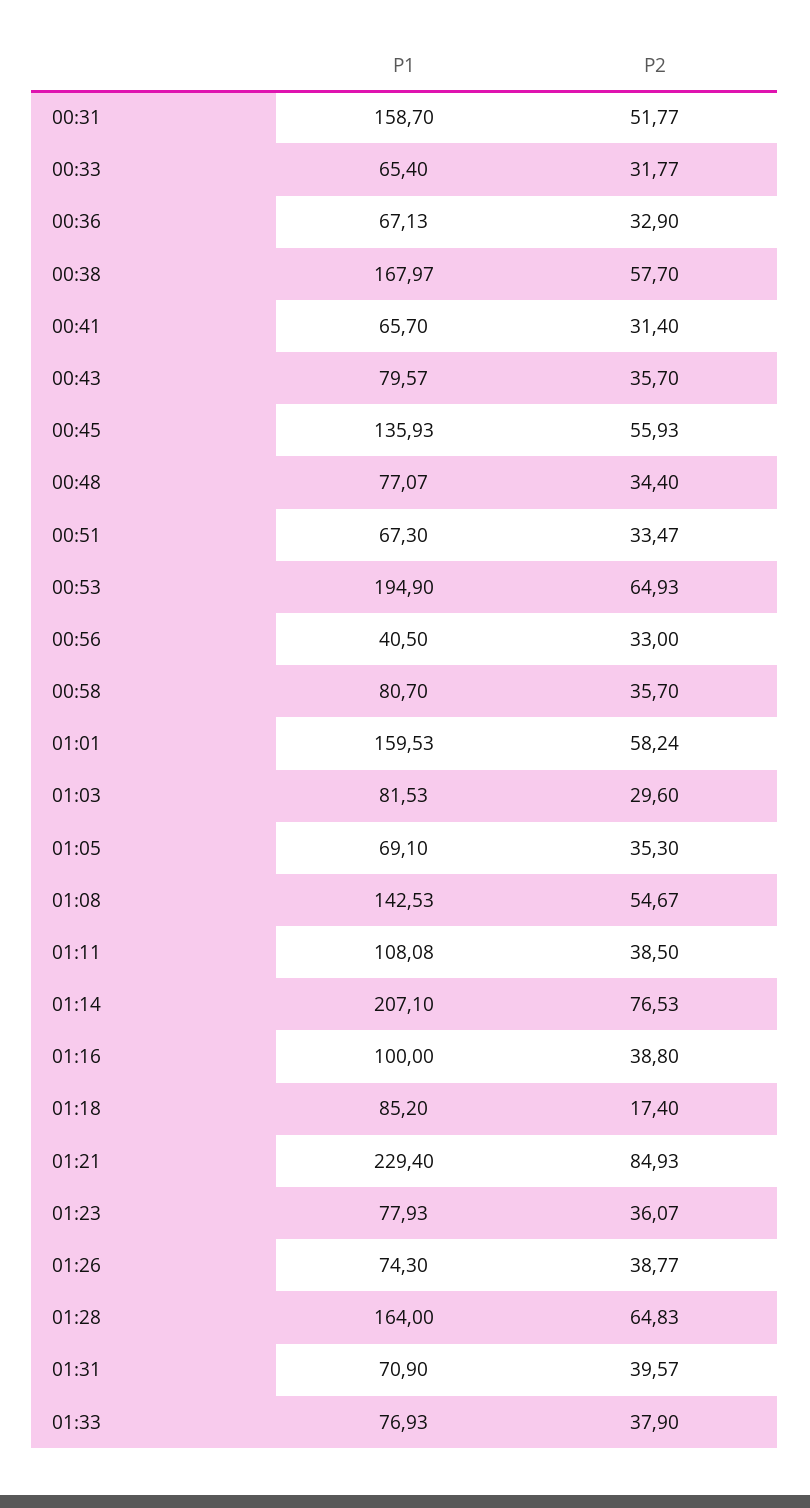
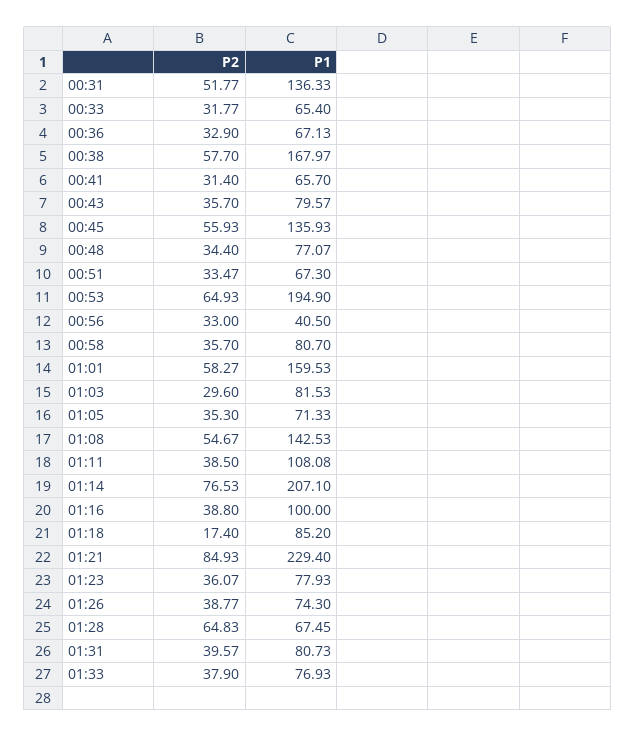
P1, 00:31: 158.7 -> 136.33
P2, 01:01: 58.24 -> 58.27
P1, 01:05: 69.1 -> 71.33
P1, 01:28: 164 -> 67.45
P1, 01:31: 70.9 -> 80.73

